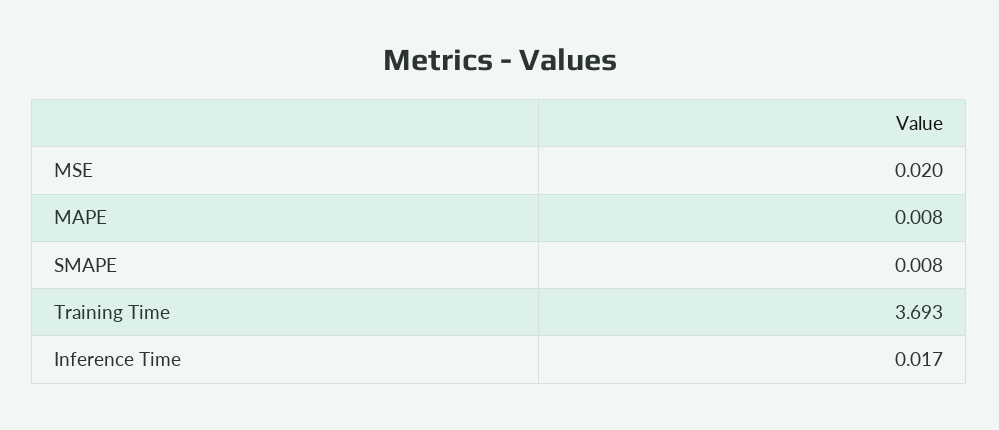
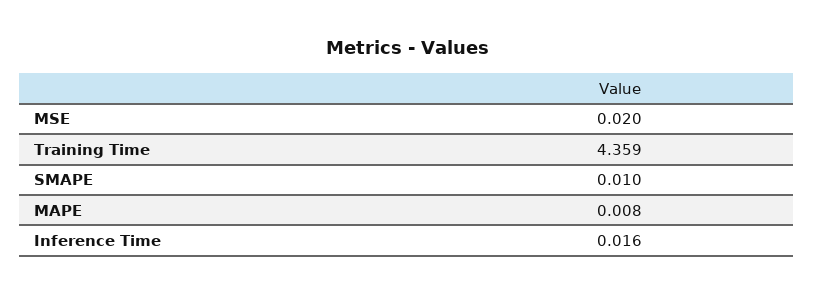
SMAPE: 0.008 -> 0.01
Training Time: 3.693 -> 4.359
Inference Time: 0.017 -> 0.016

